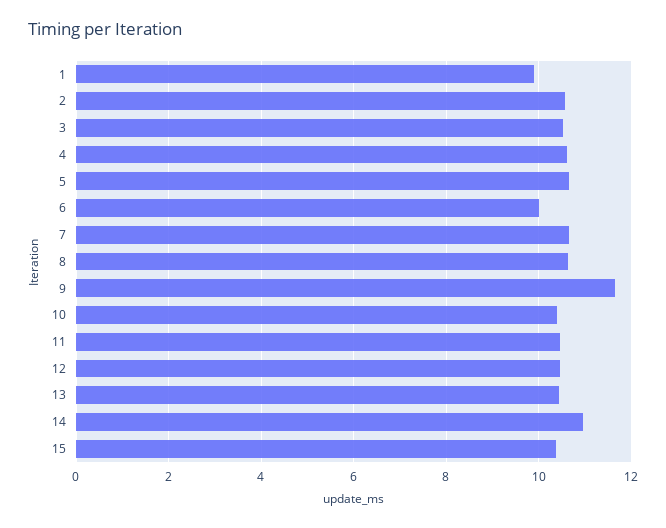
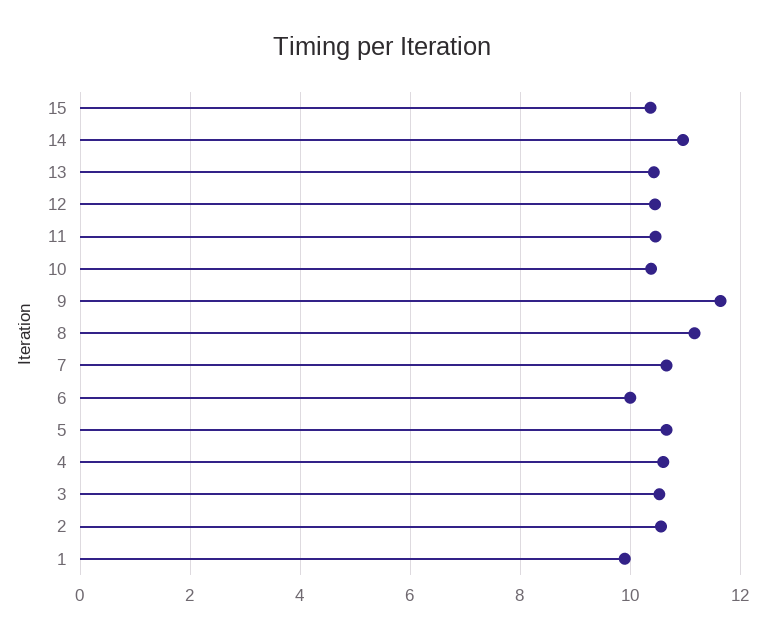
8: 10.6 -> 11.2

